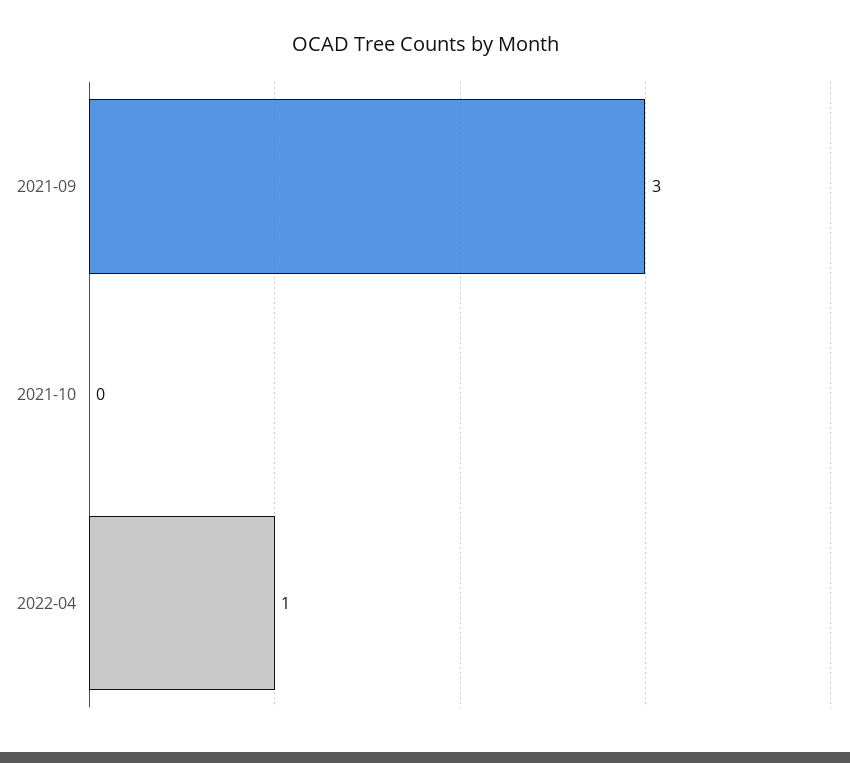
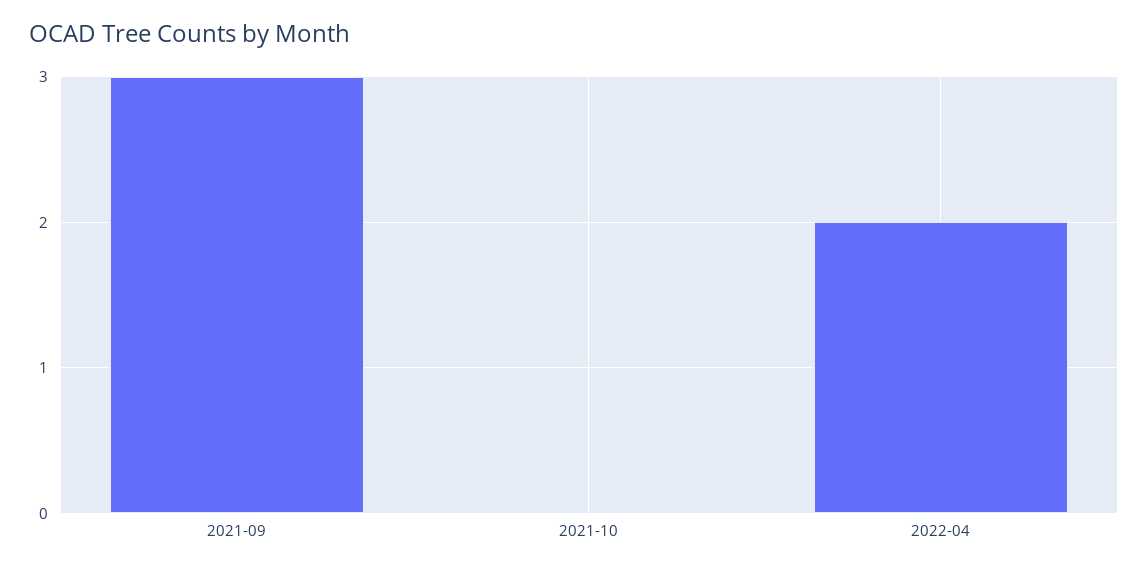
2022-04: 1 -> 2

